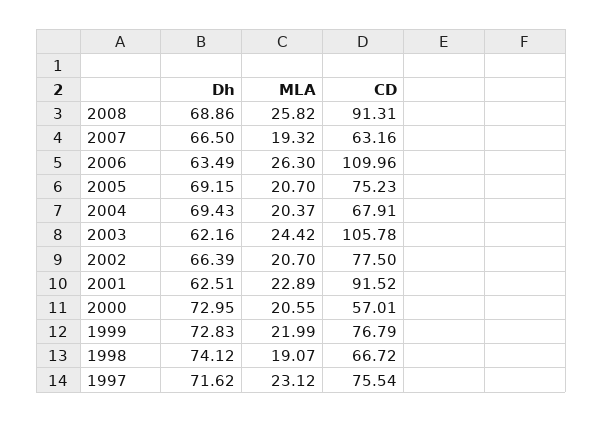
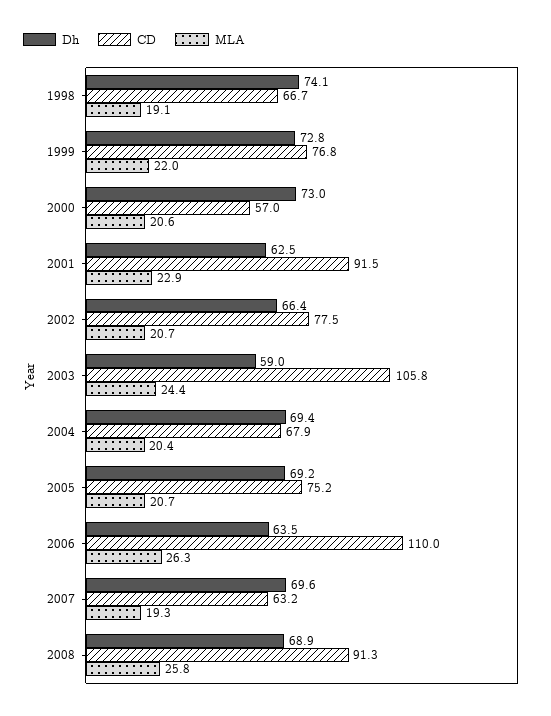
Dh, 2007: 66.5 -> 69.6
Dh, 2003: 62.16 -> 59
Dh, 1997: 71.62 -> none
MLA, 1997: 23.12 -> none
CD, 1997: 75.54 -> none

